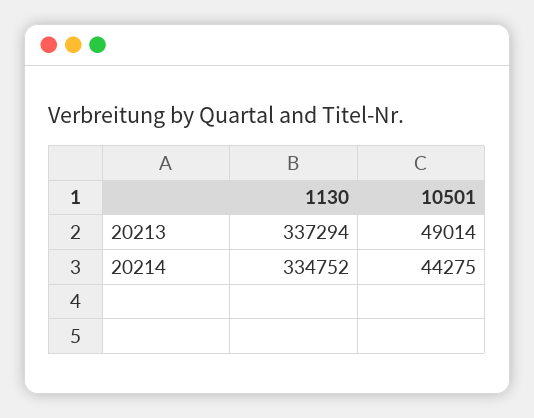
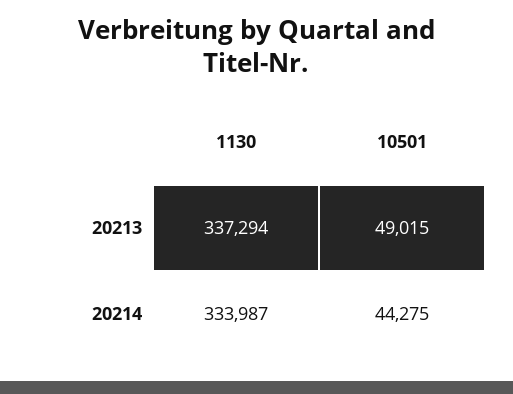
10501, 20213: 49014 -> 49015
1130, 20214: 334752 -> 333987

